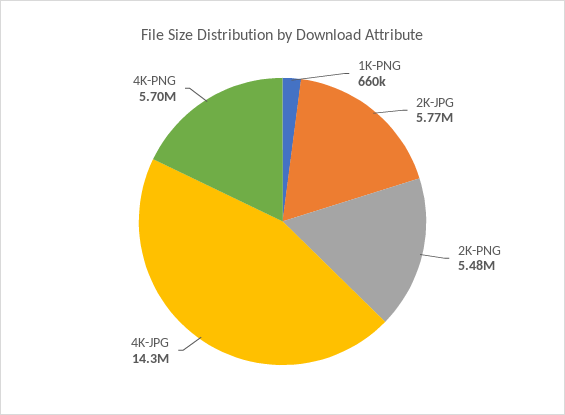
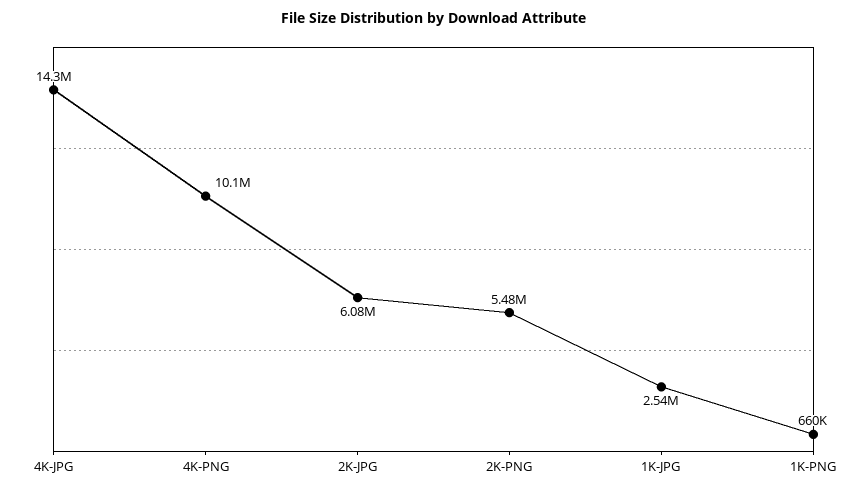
2K-JPG: 5770000 -> 6080000
4K-PNG: 5700000 -> 10100000
1K-JPG: none -> 2540000

